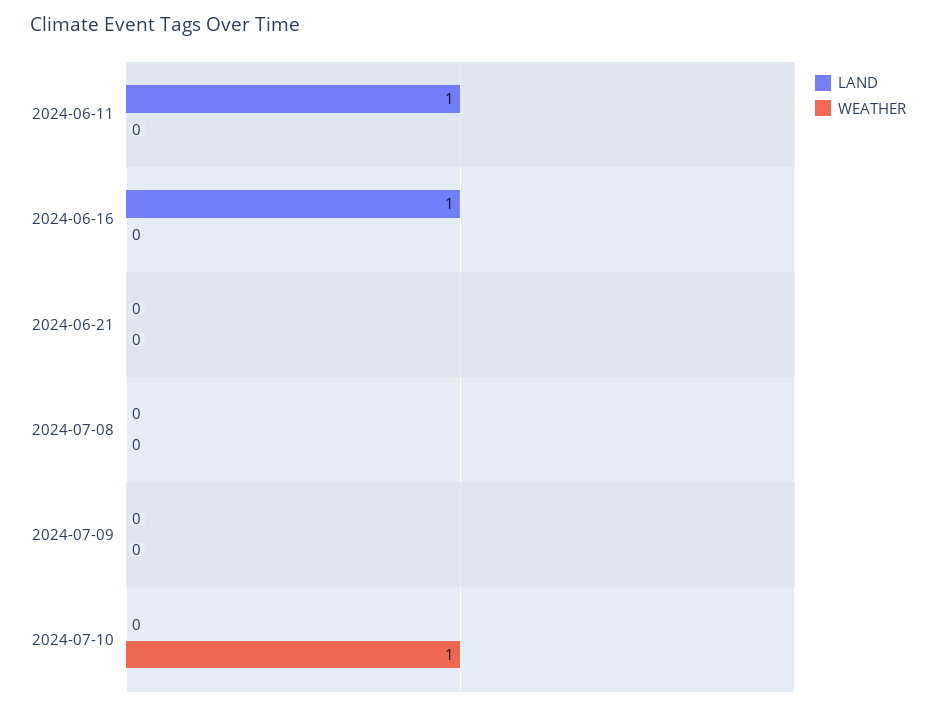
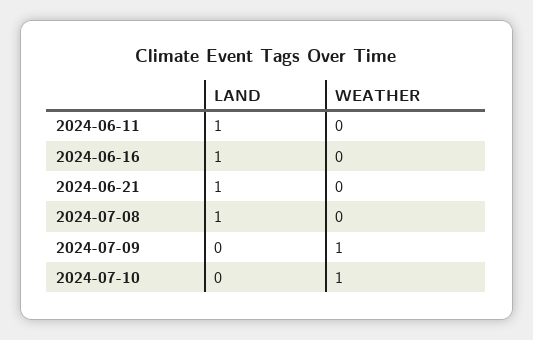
LAND, 2024-06-21: 0 -> 1
LAND, 2024-07-08: 0 -> 1
WEATHER, 2024-07-09: 0 -> 1

